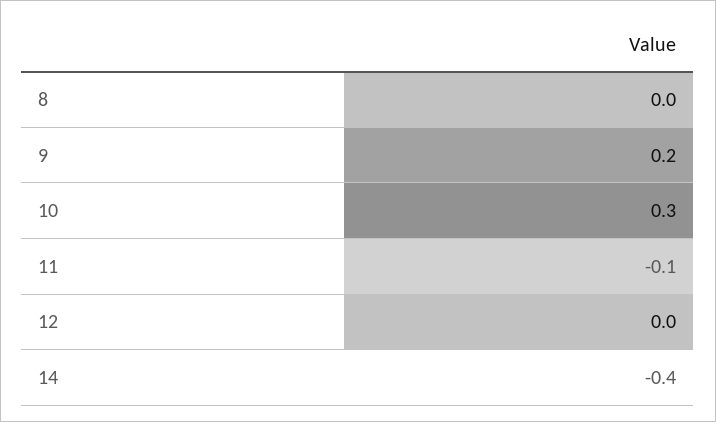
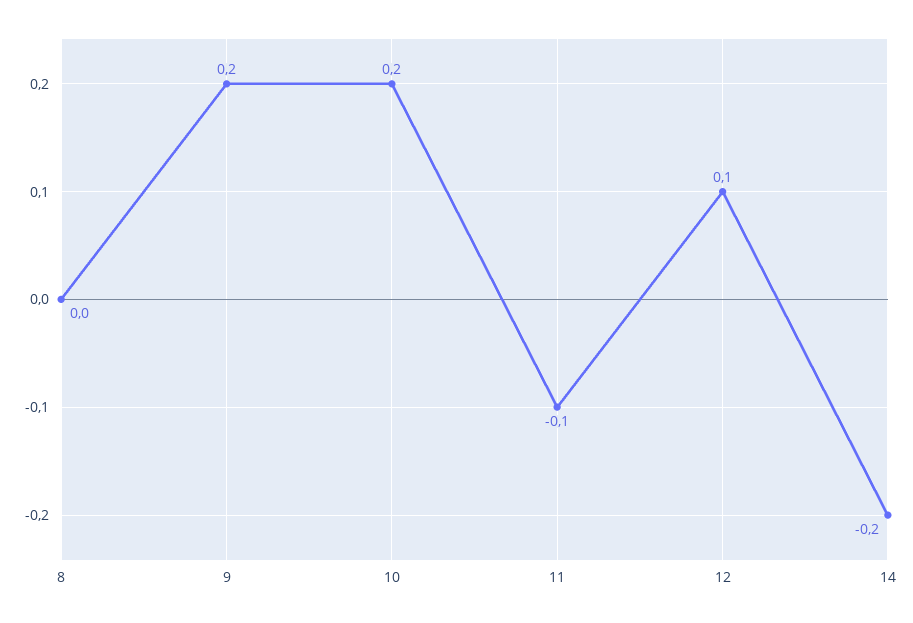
10: 0.3 -> 0.2
12: 0 -> 0.1
14: -0.4 -> -0.2

